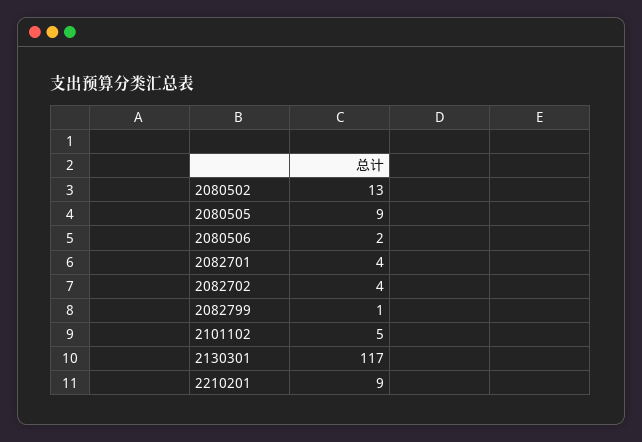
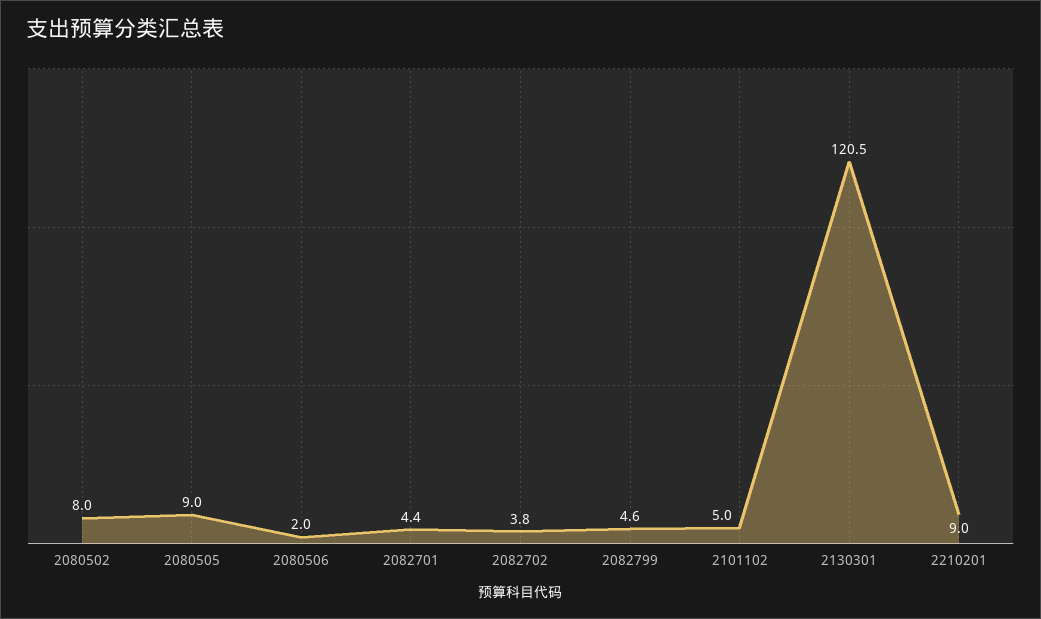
2080502: 13 -> 8
2082799: 1 -> 4.6
2130301: 117 -> 120.5

